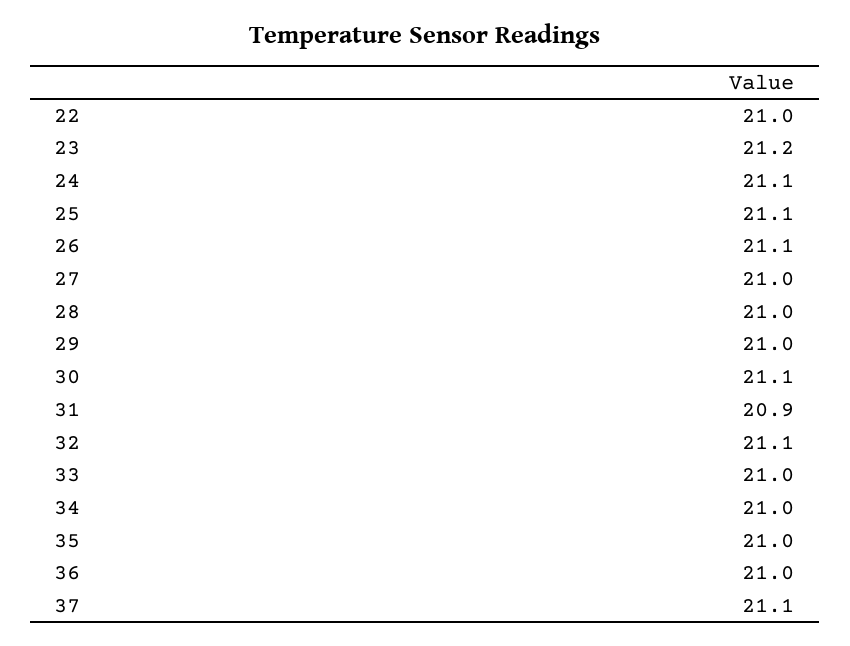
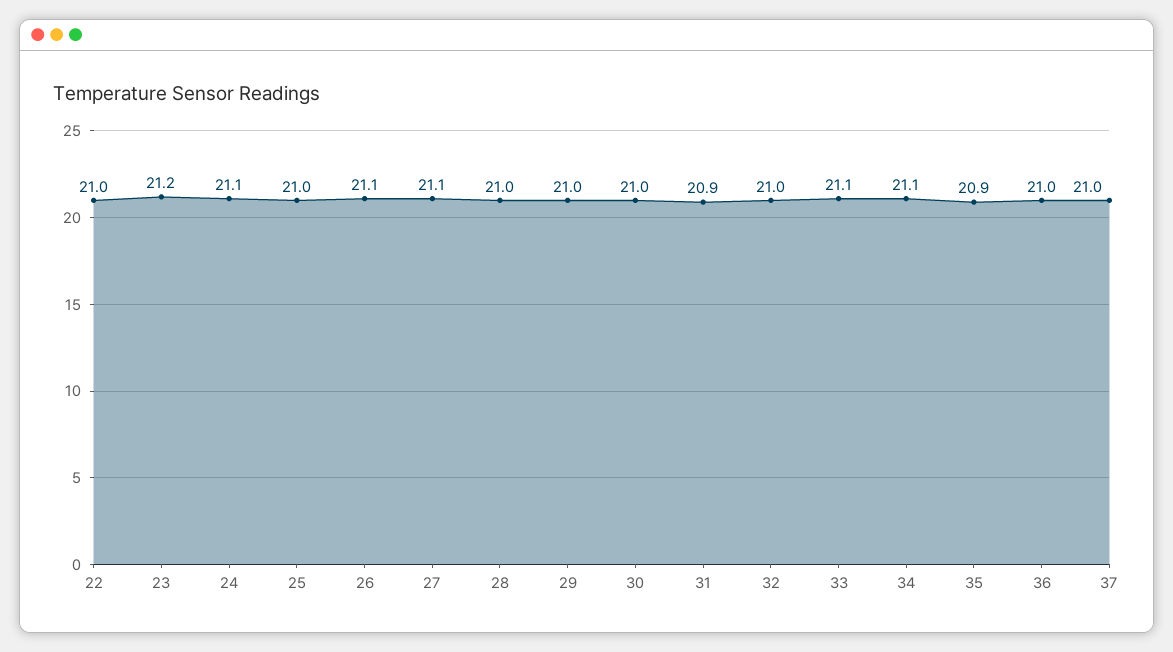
25: 21.1 -> 21
27: 21 -> 21.1
30: 21.1 -> 21
32: 21.1 -> 21
33: 21 -> 21.1
34: 21 -> 21.1
35: 21 -> 20.9
37: 21.1 -> 21

